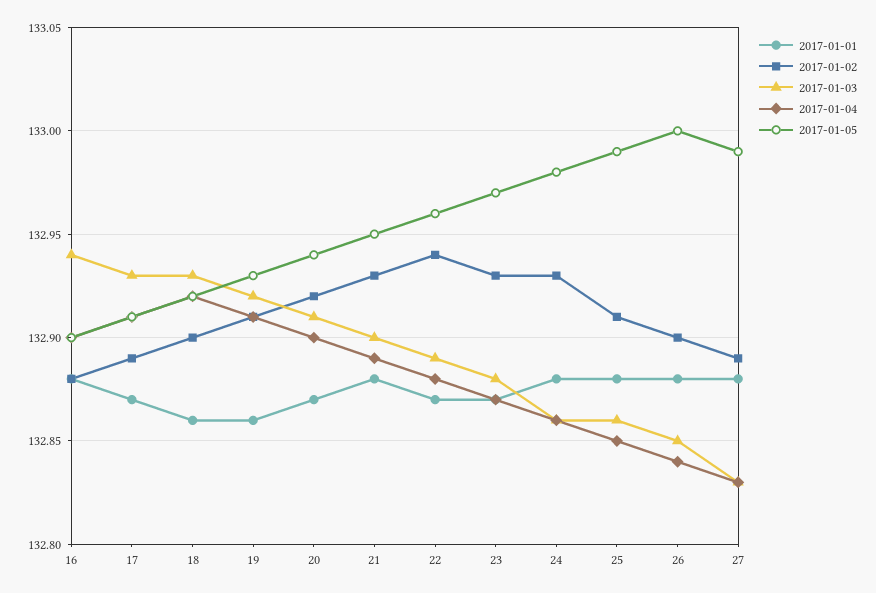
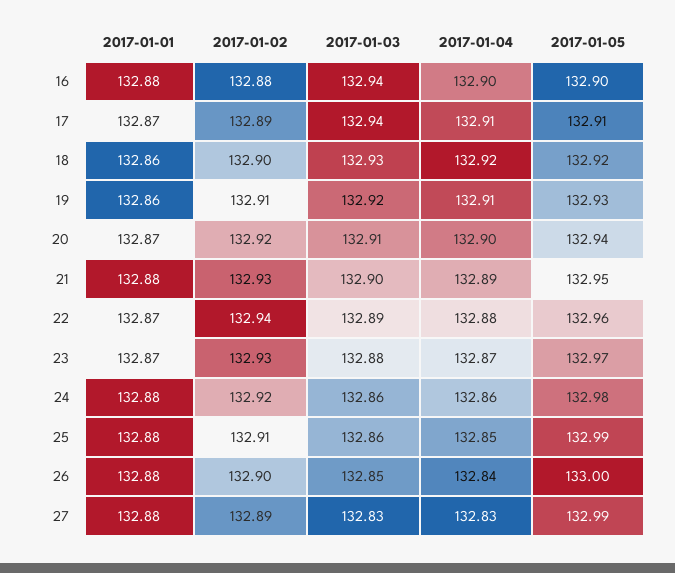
2017-01-03, 17: 132.93 -> 132.94
2017-01-02, 24: 132.93 -> 132.92

